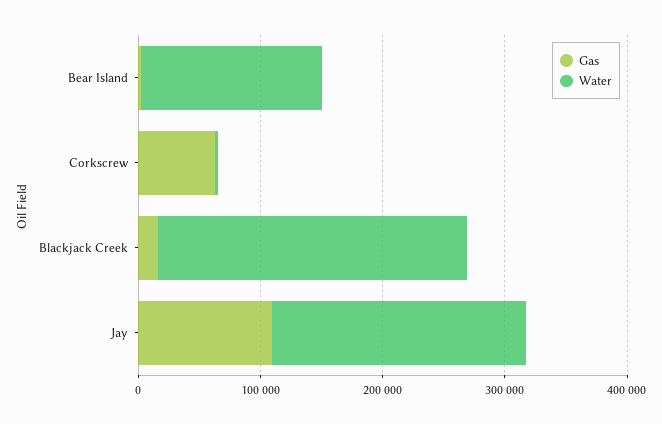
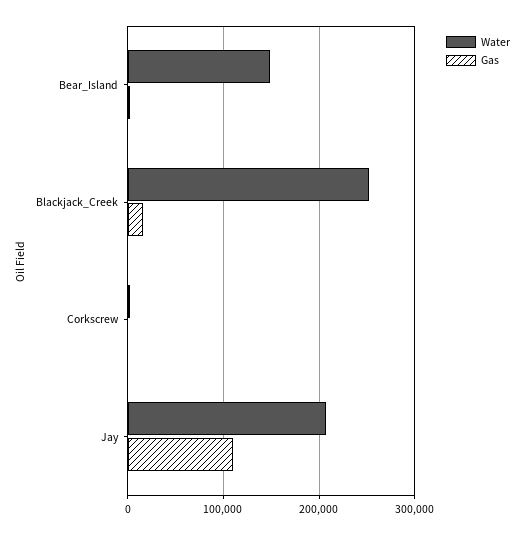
Gas, Corkscrew: 60000 -> 0

